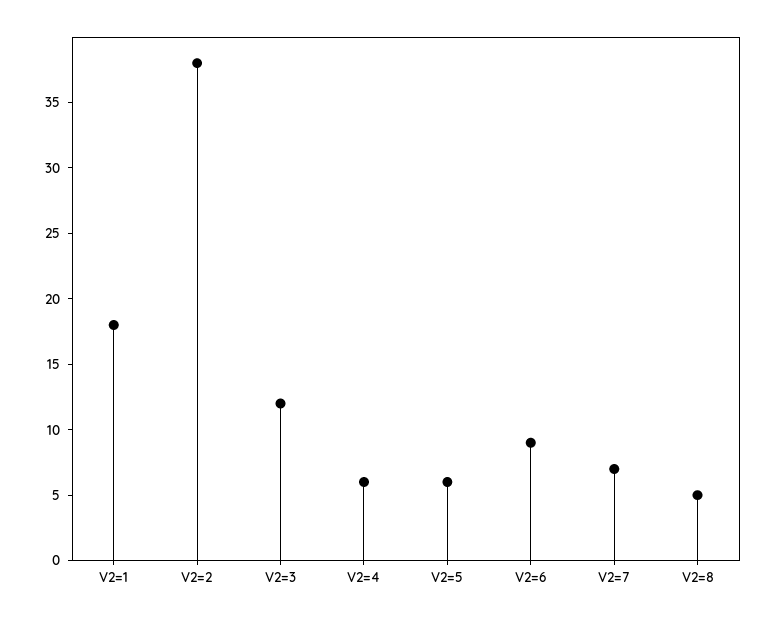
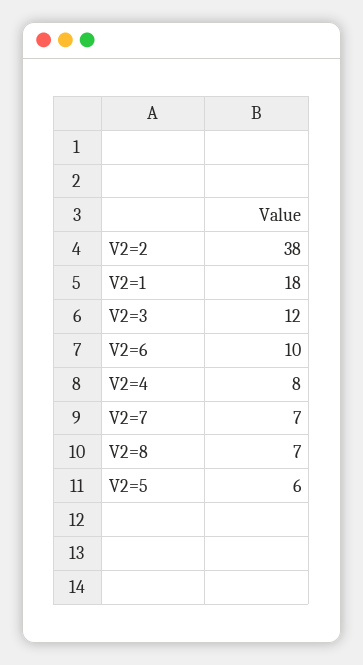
V2=4: 6 -> 8
V2=6: 9 -> 10
V2=8: 5 -> 7

